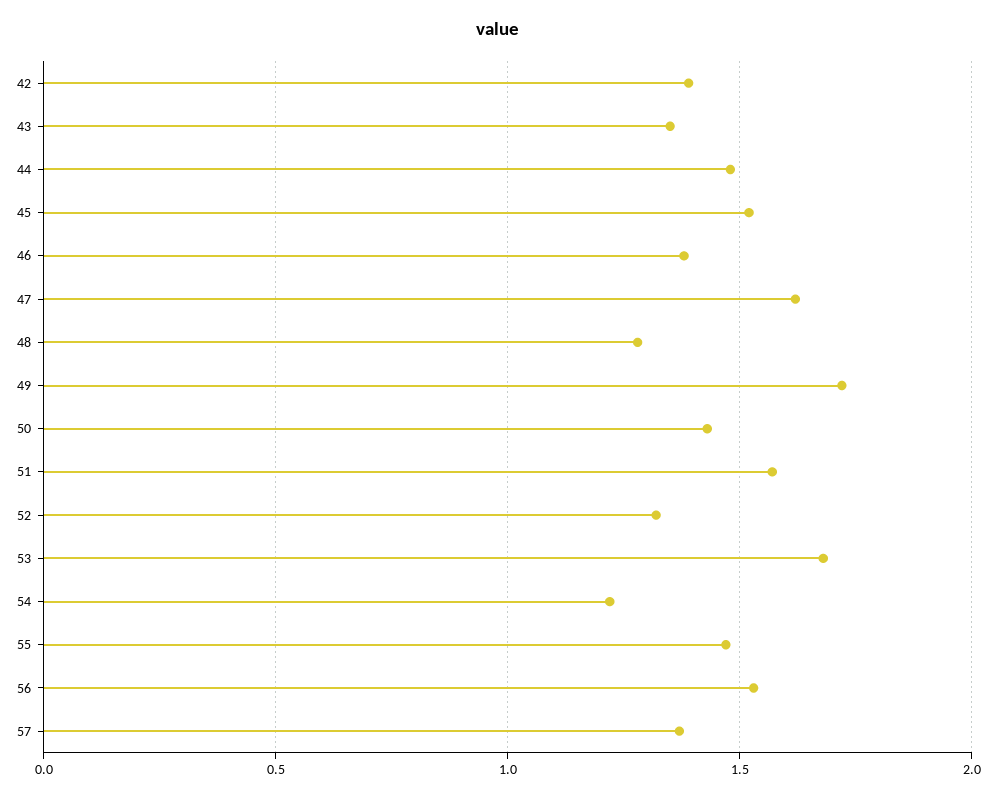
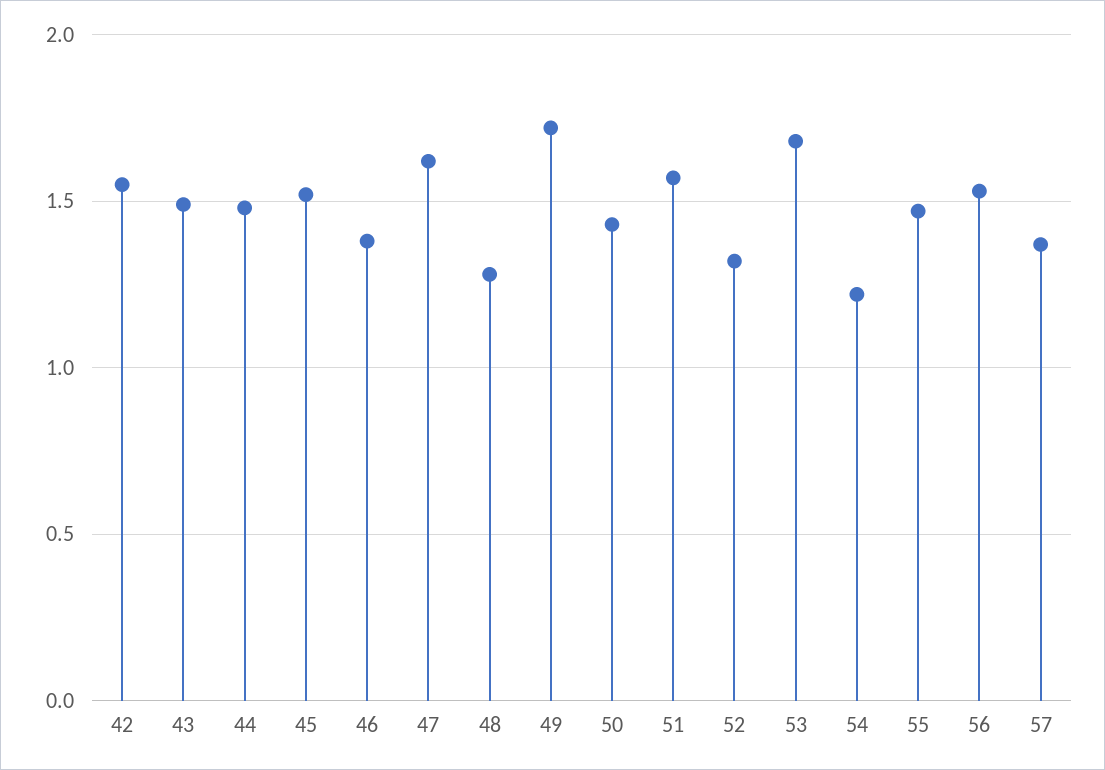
42: 1.4 -> 1.55
43: 1.35 -> 1.5

